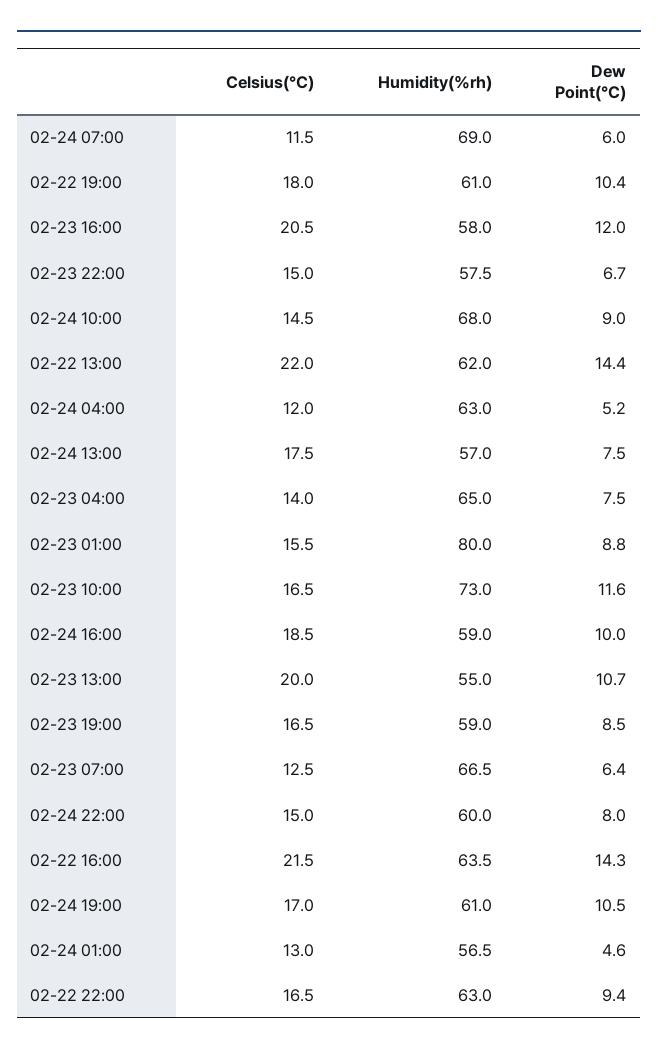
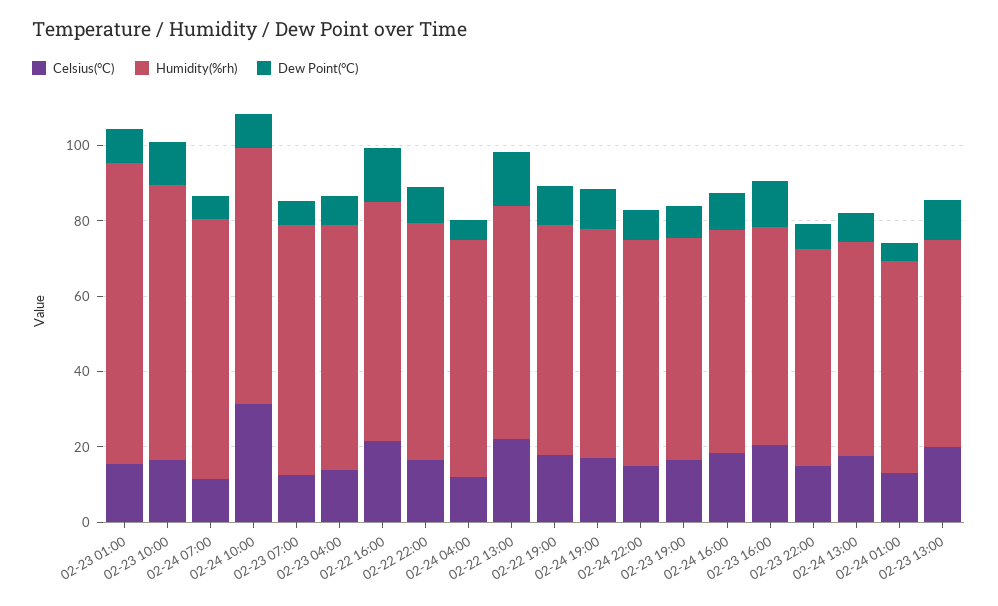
Celsius(°C), 02-24 10:00: 14.5 -> 30

